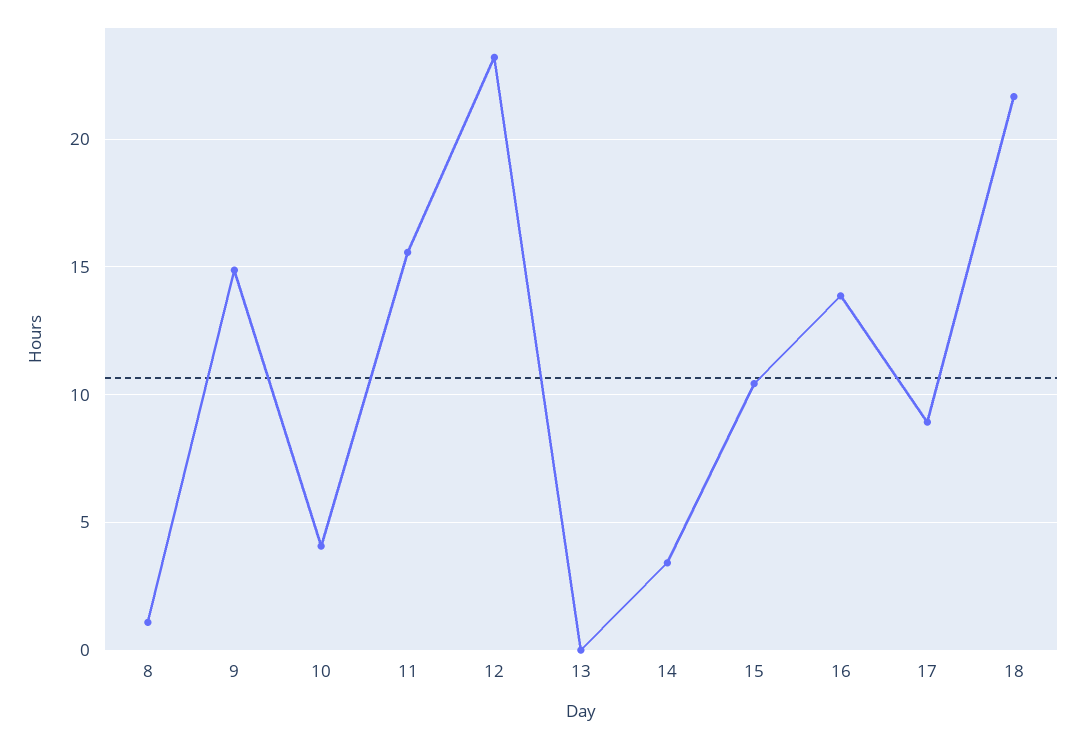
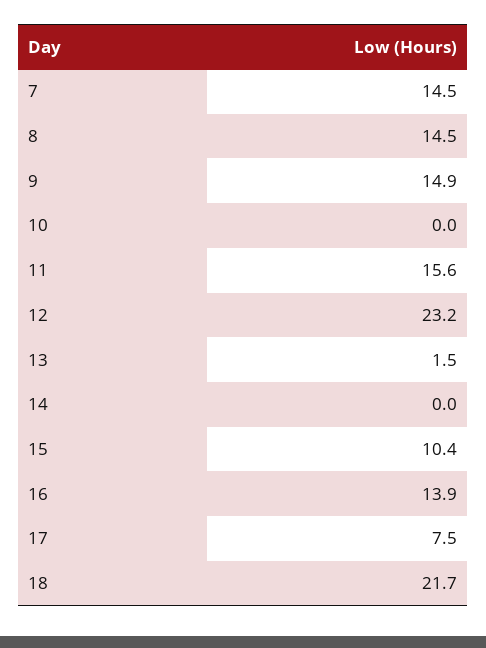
8: 1 -> 14.5
10: 4 -> 0
13: 0 -> 1.5
14: 3.5 -> 0
17: 9 -> 7.5
7: none -> 14.5

